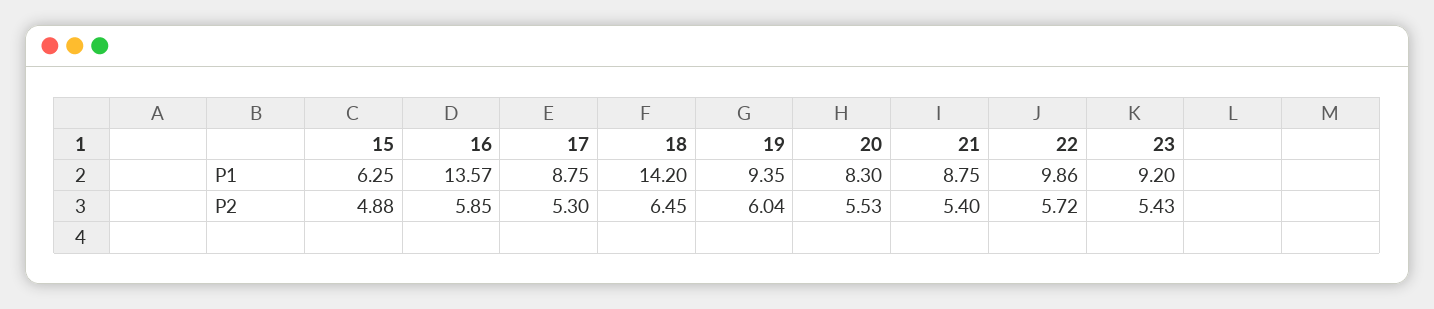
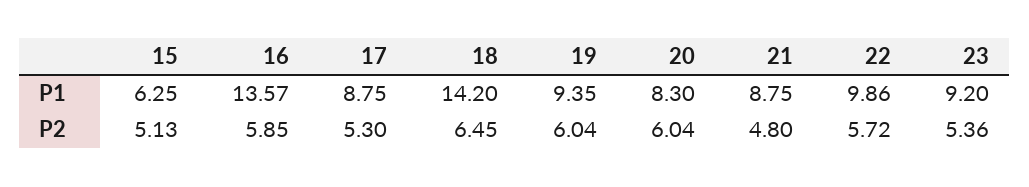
15, P2: 4.88 -> 5.13
20, P2: 5.53 -> 6.04
21, P2: 5.4 -> 4.8
23, P2: 5.43 -> 5.36

